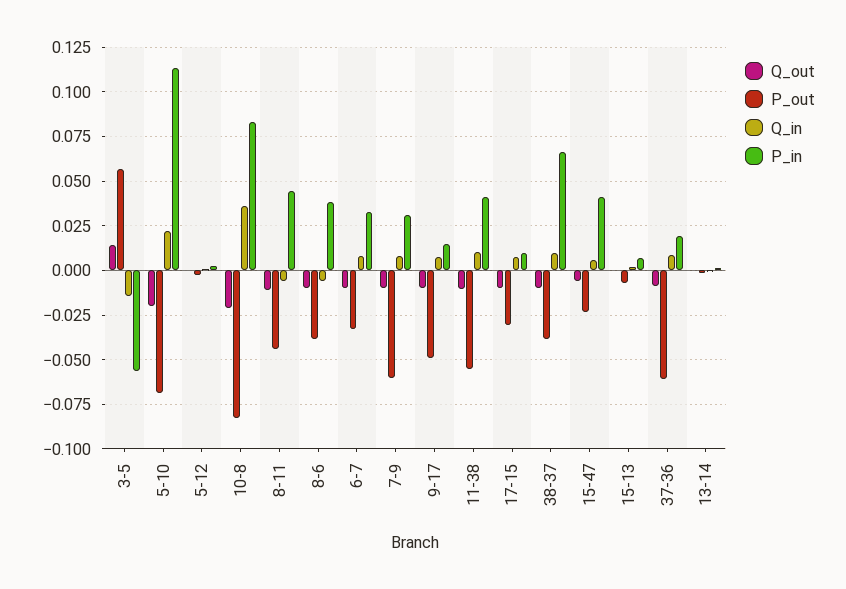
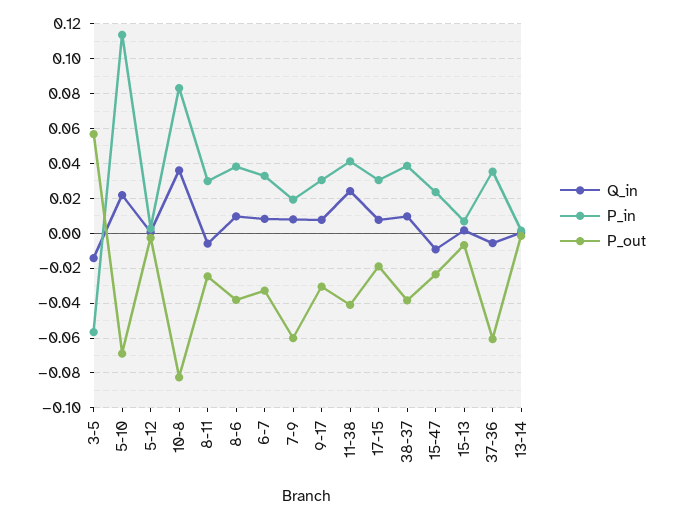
Q_out, 3-5: 0.015 -> none
Q_out, 5-10: -0.02 -> none
Q_out, 5-12: 0 -> none
Q_out, 10-8: -0.02 -> none
Q_out, 8-11: -0.01 -> none
P_out, 8-11: -0.045 -> -0.025
P_in, 8-11: 0.045 -> 0.03
Q_out, 8-6: -0.01 -> none
Q_in, 8-6: -0.005 -> 0.01
Q_out, 6-7: -0.01 -> none
Q_out, 7-9: -0.01 -> none
P_in, 7-9: 0.03 -> 0.02
Q_out, 9-17: -0.01 -> none
P_out, 9-17: -0.05 -> -0.03
P_in, 9-17: 0.015 -> 0.03
Q_out, 11-38: -0.01 -> none
P_out, 11-38: -0.055 -> -0.04
Q_in, 11-38: 0.01 -> 0.025
Q_out, 17-15: -0.01 -> none
P_out, 17-15: -0.03 -> -0.02
P_in, 17-15: 0.01 -> 0.03
Q_out, 38-37: -0.01 -> none
P_in, 38-37: 0.065 -> 0.04
Q_out, 15-47: -0.005 -> none
Q_in, 15-47: 0.005 -> -0.01
P_in, 15-47: 0.04 -> 0.025
Q_out, 15-13: 0 -> none
Q_out, 37-36: -0.01 -> none
Q_in, 37-36: 0.01 -> -0.005
P_in, 37-36: 0.02 -> 0.035
Q_out, 13-14: 0 -> none

